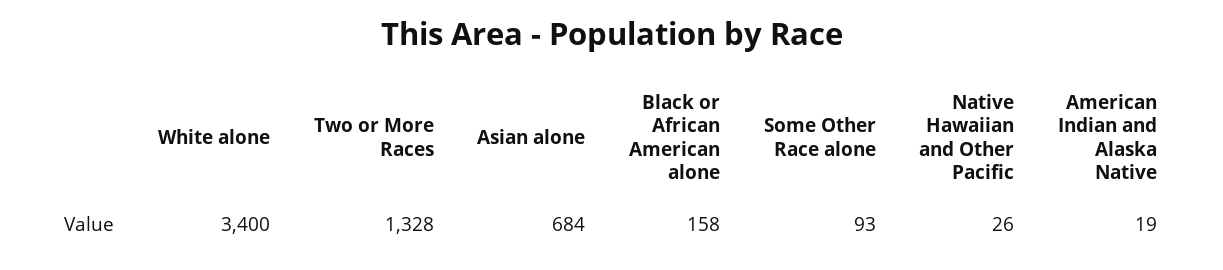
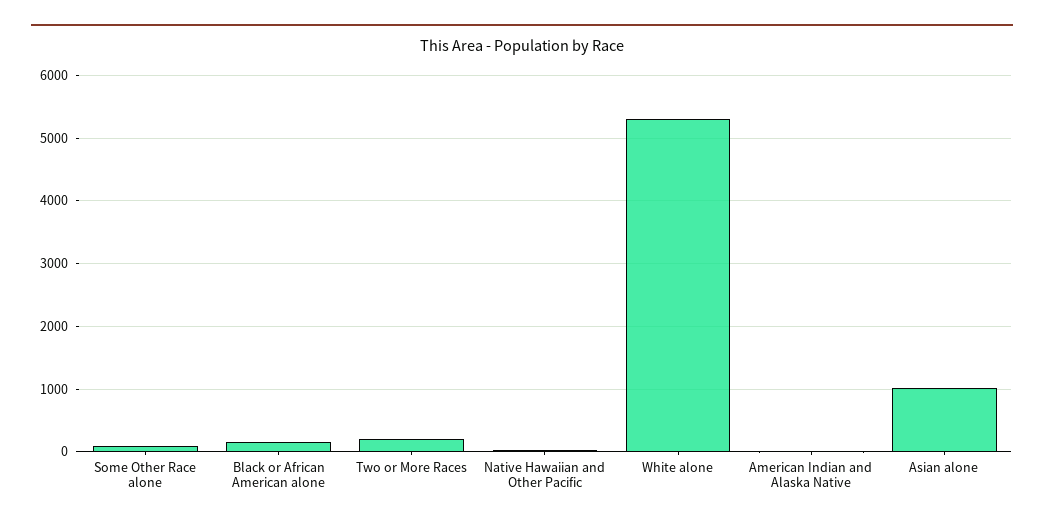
White alone: 3400 -> 5300
Two or More Races: 1328 -> 200
Asian alone: 684 -> 1000

